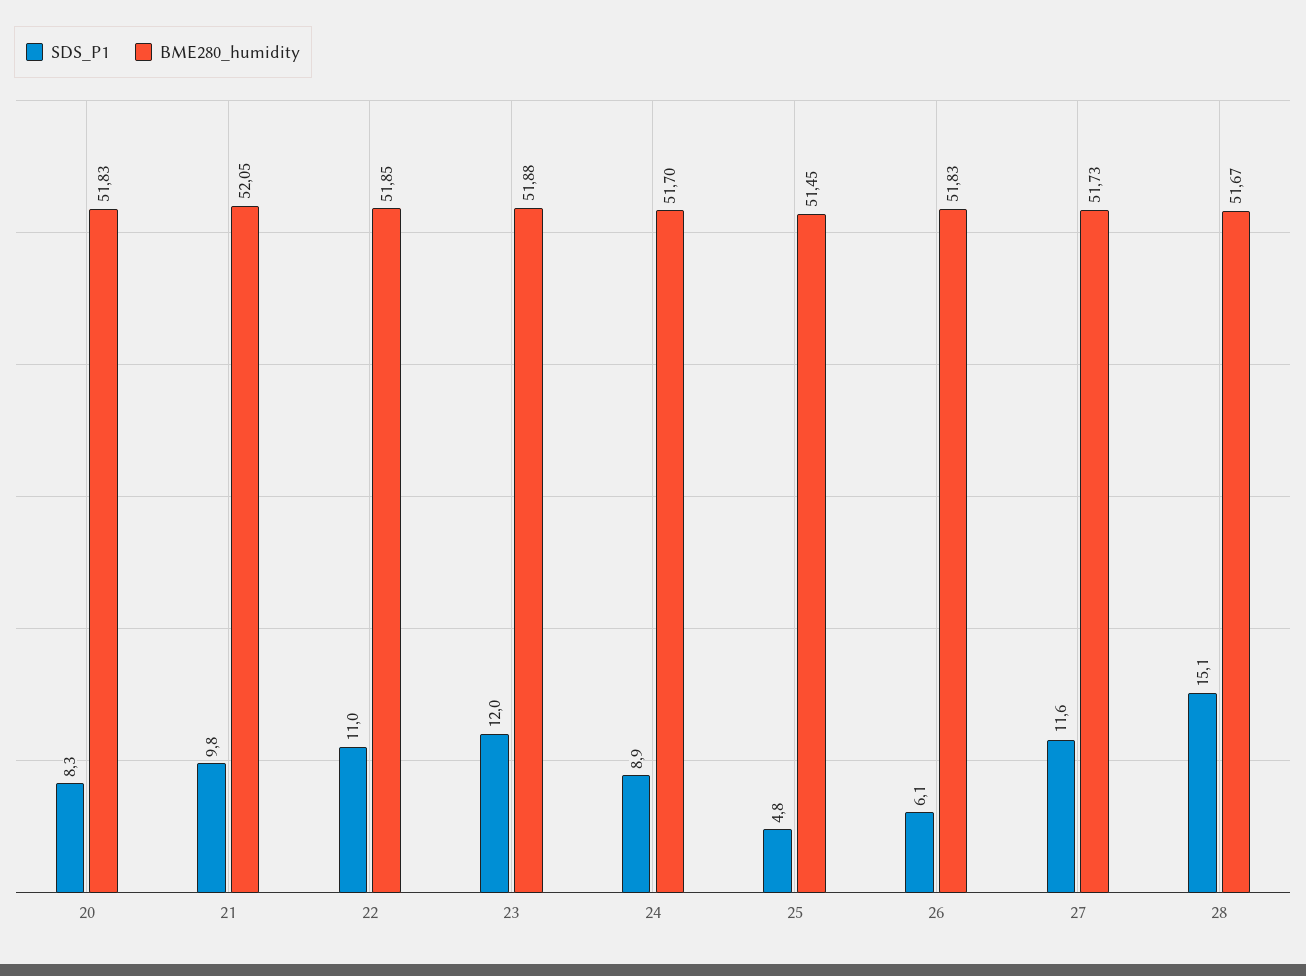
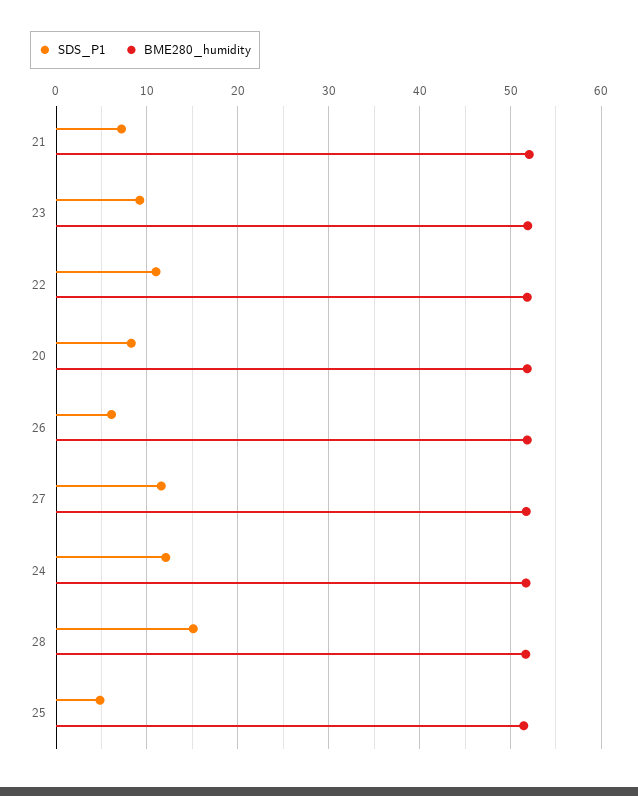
SDS_P1, 21: 9.8 -> 7
SDS_P1, 23: 12 -> 9
SDS_P1, 24: 8.9 -> 12

